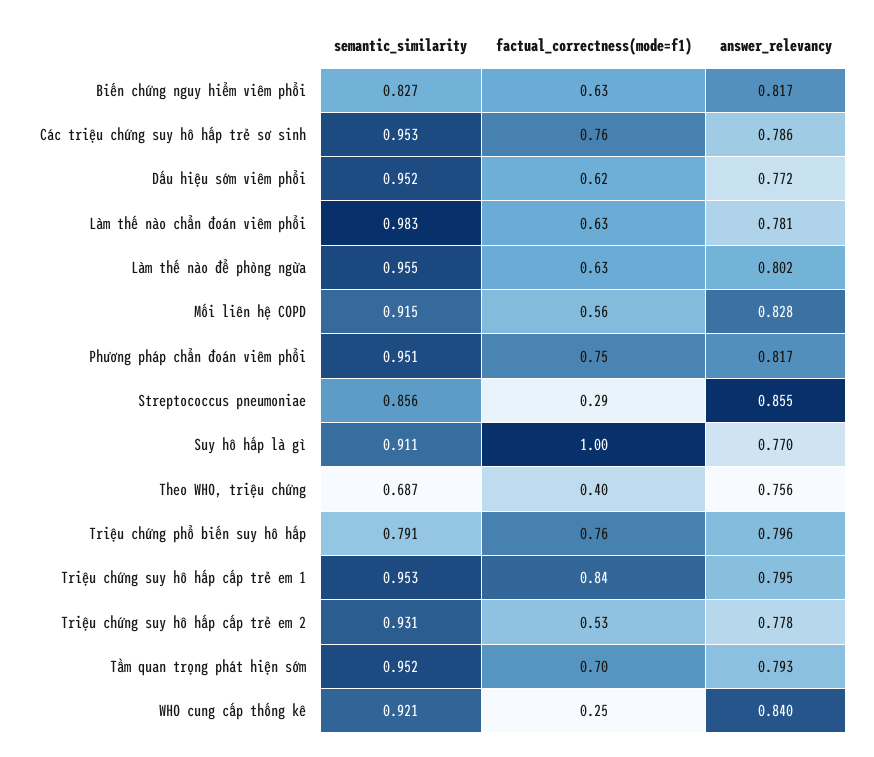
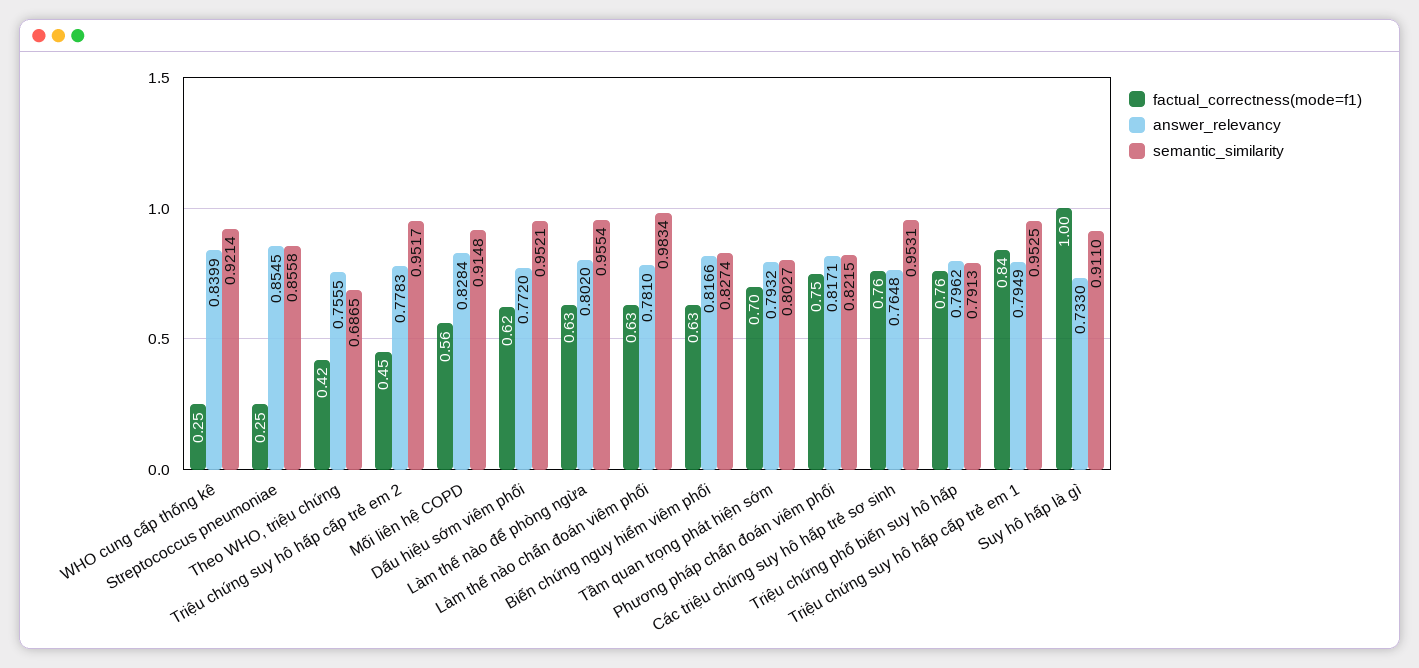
answer_relevancy, Các triệu chứng suy hô hấp trẻ sơ sinh: 0.786 -> 0.7648
semantic_similarity, Phương pháp chẩn đoán viêm phổi: 0.951 -> 0.8215
factual_correctness(mode=f1), Streptococcus pneumoniae: 0.29 -> 0.25
answer_relevancy, Suy hô hấp là gì: 0.77 -> 0.733
factual_correctness(mode=f1), Theo WHO, triệu chứng: 0.4 -> 0.42
semantic_similarity, Triệu chứng suy hô hấp cấp trẻ em 2: 0.931 -> 0.9517
factual_correctness(mode=f1), Triệu chứng suy hô hấp cấp trẻ em 2: 0.53 -> 0.45
semantic_similarity, Tầm quan trọng phát hiện sớm: 0.952 -> 0.8027

